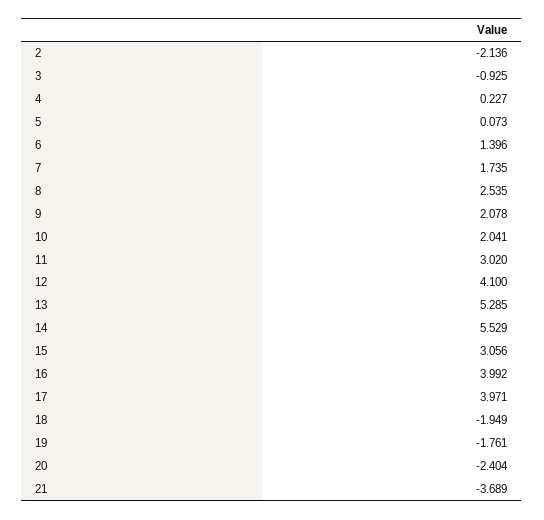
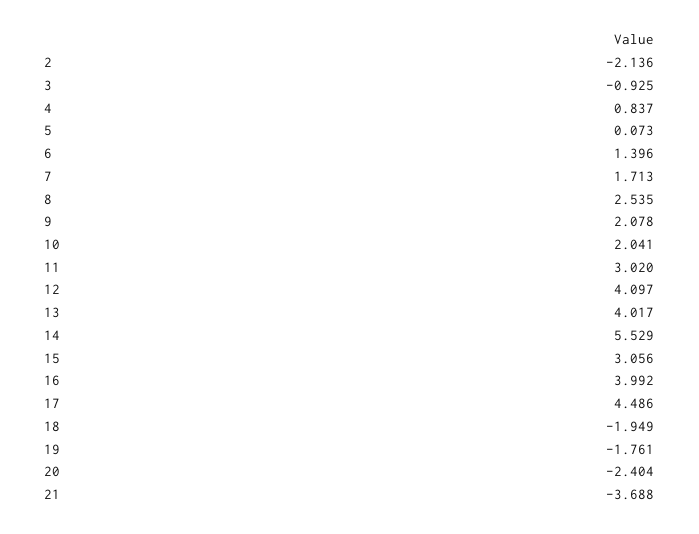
4: 0.227 -> 0.837
7: 1.735 -> 1.713
12: 4.1 -> 4.097
13: 5.285 -> 4.017
17: 3.971 -> 4.486
21: -3.689 -> -3.688

